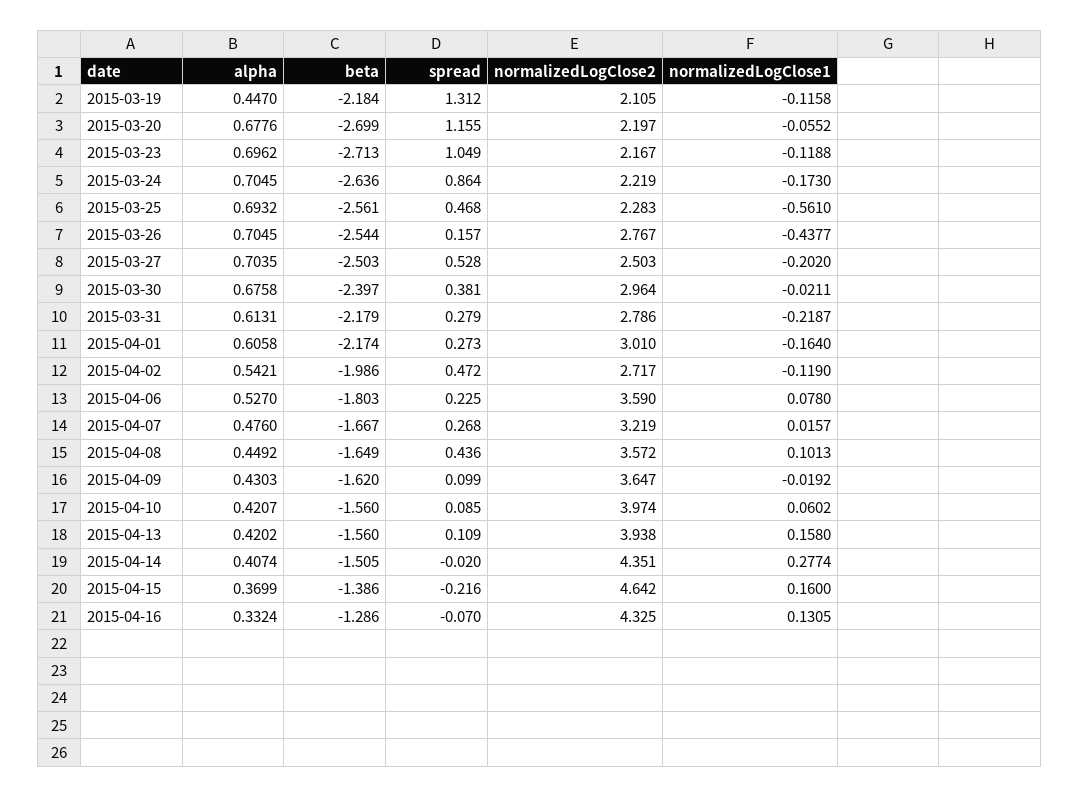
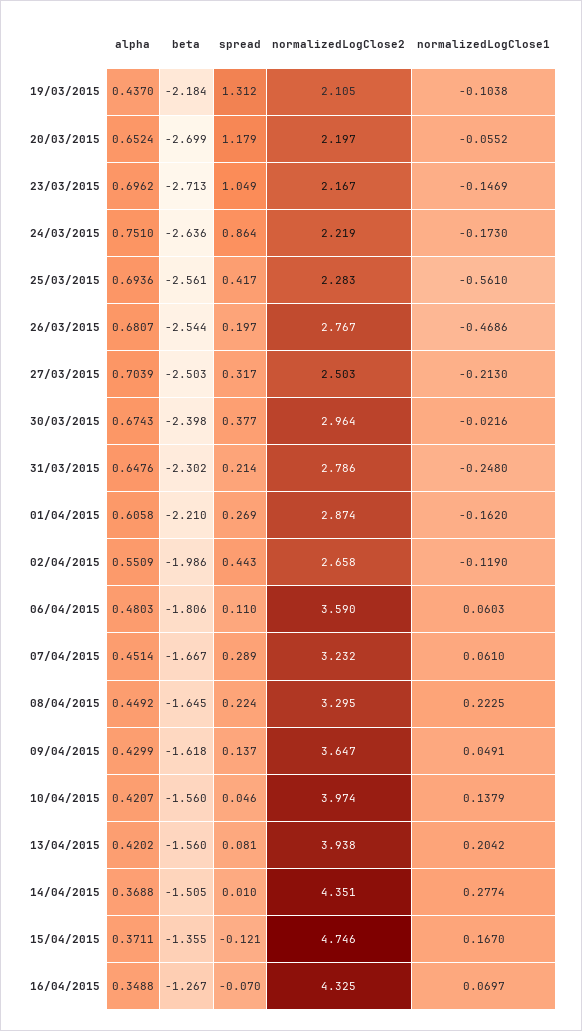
alpha, 2015-03-19: 0.447 -> 0.437
normalizedLogClose1, 2015-03-19: -0.1158 -> -0.1038
alpha, 2015-03-20: 0.6776 -> 0.6524
spread, 2015-03-20: 1.155 -> 1.179
normalizedLogClose1, 2015-03-23: -0.1188 -> -0.1469
alpha, 2015-03-24: 0.7045 -> 0.751
alpha, 2015-03-25: 0.6932 -> 0.6936
spread, 2015-03-25: 0.468 -> 0.417
alpha, 2015-03-26: 0.7045 -> 0.6807
spread, 2015-03-26: 0.157 -> 0.197
normalizedLogClose1, 2015-03-26: -0.4377 -> -0.4686
alpha, 2015-03-27: 0.7035 -> 0.7039
spread, 2015-03-27: 0.528 -> 0.317
normalizedLogClose1, 2015-03-27: -0.202 -> -0.213
alpha, 2015-03-30: 0.6758 -> 0.6743
beta, 2015-03-30: -2.397 -> -2.398
spread, 2015-03-30: 0.381 -> 0.377
normalizedLogClose1, 2015-03-30: -0.0211 -> -0.0216
alpha, 2015-03-31: 0.6131 -> 0.6476
beta, 2015-03-31: -2.179 -> -2.302
spread, 2015-03-31: 0.279 -> 0.214
normalizedLogClose1, 2015-03-31: -0.2187 -> -0.248
beta, 2015-04-01: -2.174 -> -2.21
spread, 2015-04-01: 0.273 -> 0.269
normalizedLogClose2, 2015-04-01: 3.01 -> 2.874
normalizedLogClose1, 2015-04-01: -0.164 -> -0.162
alpha, 2015-04-02: 0.5421 -> 0.5509
spread, 2015-04-02: 0.472 -> 0.443
normalizedLogClose2, 2015-04-02: 2.717 -> 2.658
alpha, 2015-04-06: 0.527 -> 0.4803
beta, 2015-04-06: -1.803 -> -1.806
spread, 2015-04-06: 0.225 -> 0.11
normalizedLogClose1, 2015-04-06: 0.078 -> 0.0603
alpha, 2015-04-07: 0.476 -> 0.4514
spread, 2015-04-07: 0.268 -> 0.289
normalizedLogClose2, 2015-04-07: 3.219 -> 3.232
normalizedLogClose1, 2015-04-07: 0.0157 -> 0.061
beta, 2015-04-08: -1.649 -> -1.645
spread, 2015-04-08: 0.436 -> 0.224
normalizedLogClose2, 2015-04-08: 3.572 -> 3.295
normalizedLogClose1, 2015-04-08: 0.1013 -> 0.2225
alpha, 2015-04-09: 0.4303 -> 0.4299
beta, 2015-04-09: -1.62 -> -1.618
spread, 2015-04-09: 0.099 -> 0.137
normalizedLogClose1, 2015-04-09: -0.0192 -> 0.0491
spread, 2015-04-10: 0.085 -> 0.046
normalizedLogClose1, 2015-04-10: 0.0602 -> 0.1379
spread, 2015-04-13: 0.109 -> 0.081
normalizedLogClose1, 2015-04-13: 0.158 -> 0.2042
alpha, 2015-04-14: 0.4074 -> 0.3688
spread, 2015-04-14: -0.02 -> 0.01
alpha, 2015-04-15: 0.3699 -> 0.3711
beta, 2015-04-15: -1.386 -> -1.355
spread, 2015-04-15: -0.216 -> -0.121
normalizedLogClose2, 2015-04-15: 4.642 -> 4.746
normalizedLogClose1, 2015-04-15: 0.16 -> 0.167
alpha, 2015-04-16: 0.3324 -> 0.3488
beta, 2015-04-16: -1.286 -> -1.267
normalizedLogClose1, 2015-04-16: 0.1305 -> 0.0697

